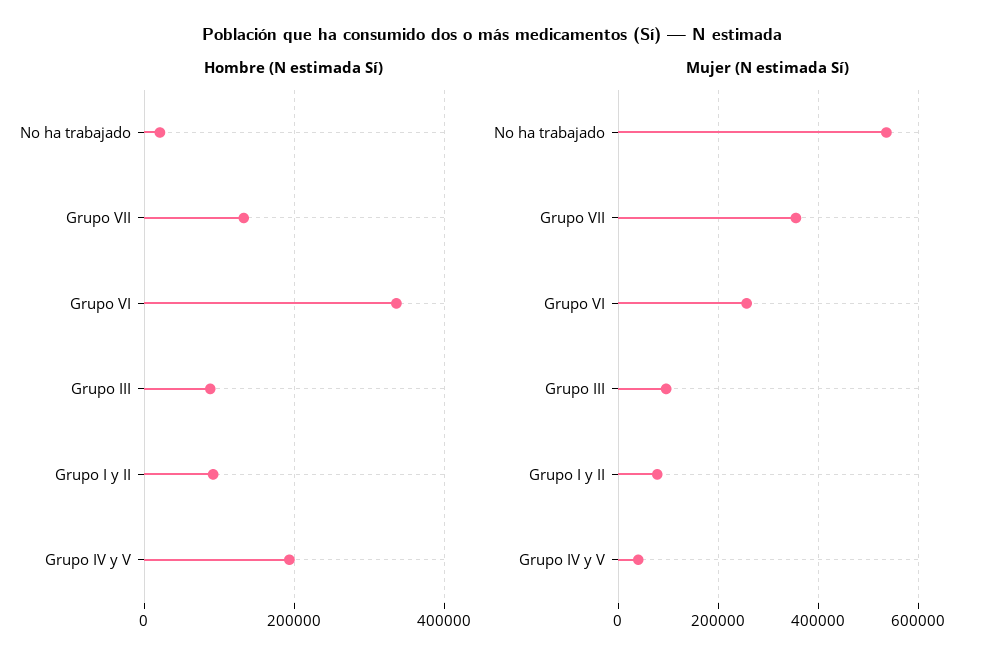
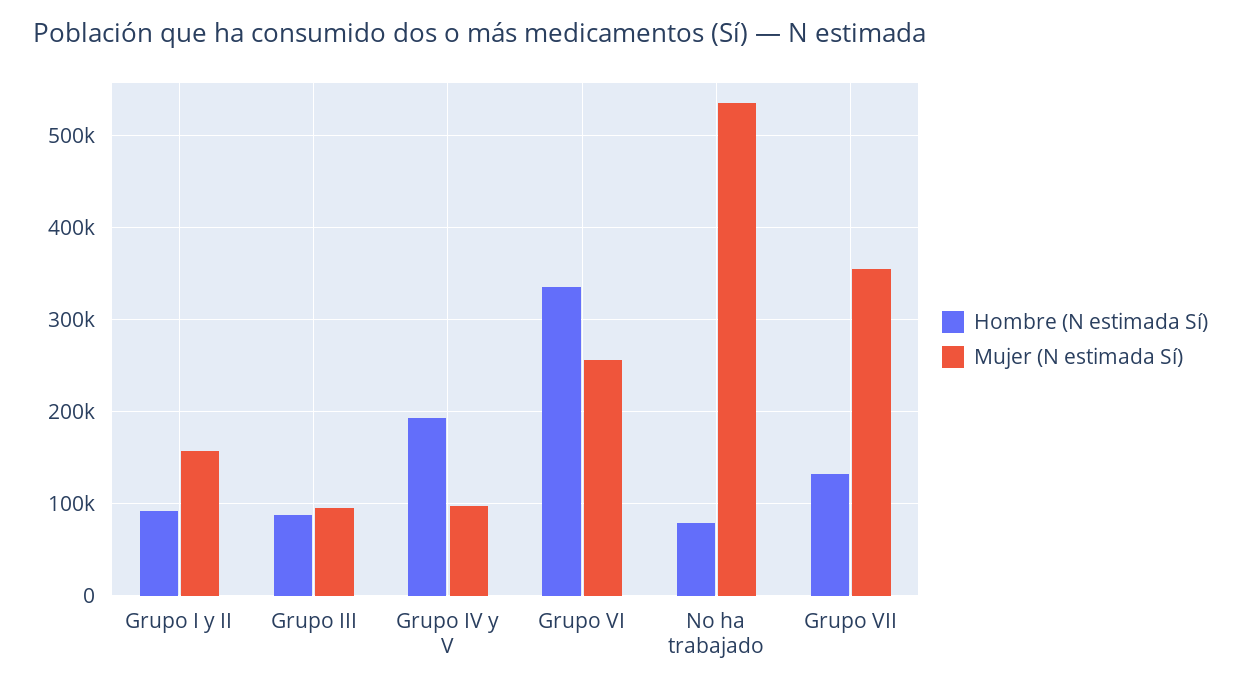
Hombre (N estimada Sí), No ha trabajado: 20000 -> 80000
Mujer (N estimada Sí), Grupo I y II: 80000 -> 160000
Mujer (N estimada Sí), Grupo IV y V: 40000 -> 100000

